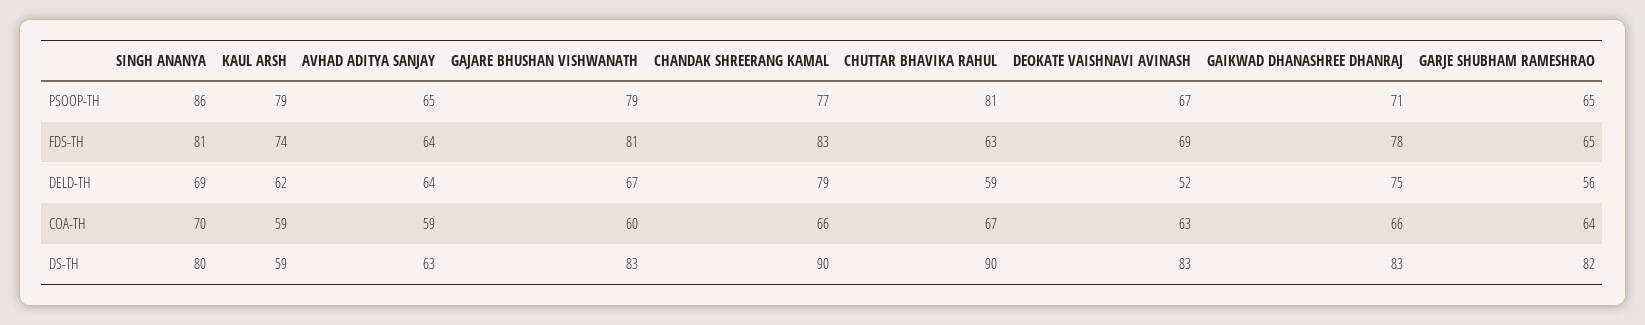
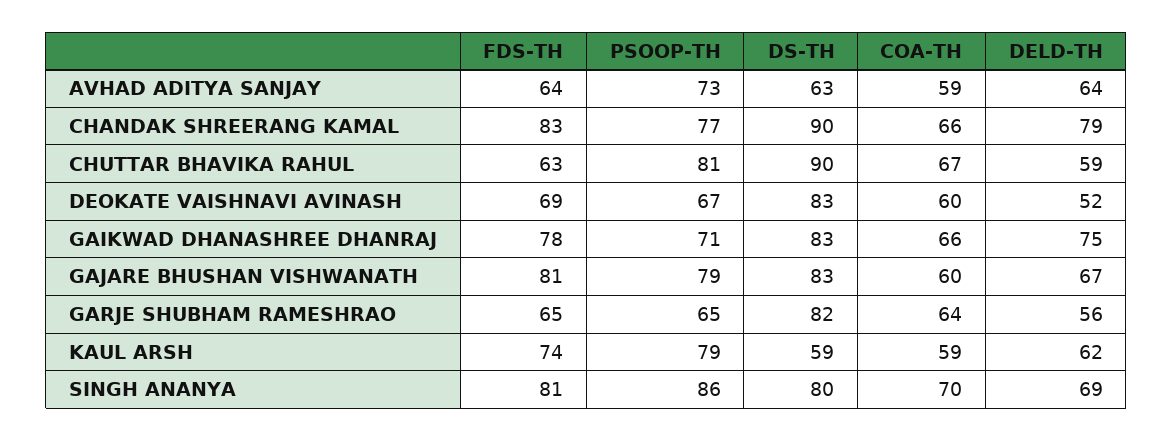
AVHAD ADITYA SANJAY, PSOOP-TH: 65 -> 73
DEOKATE VAISHNAVI AVINASH, COA-TH: 63 -> 60

